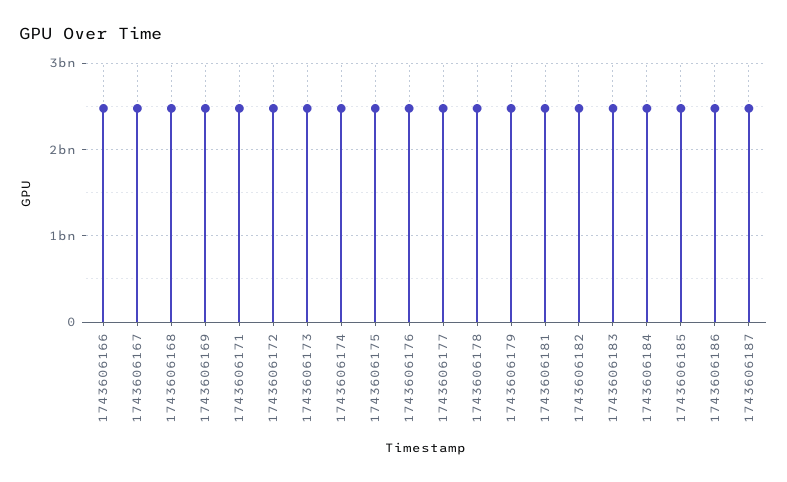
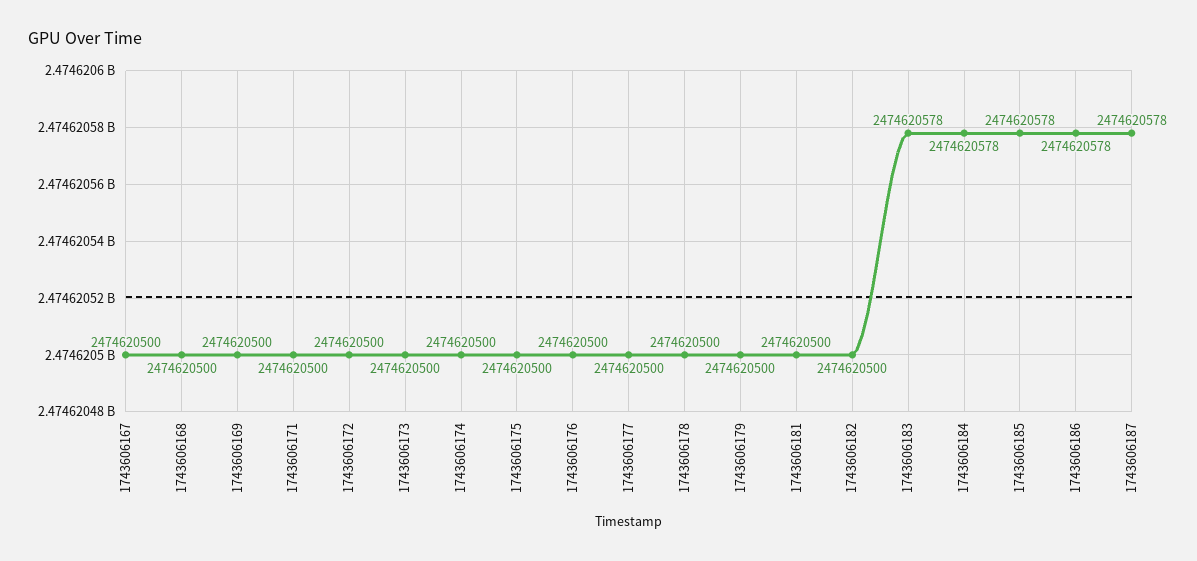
1743606166: 2500000000 -> none

